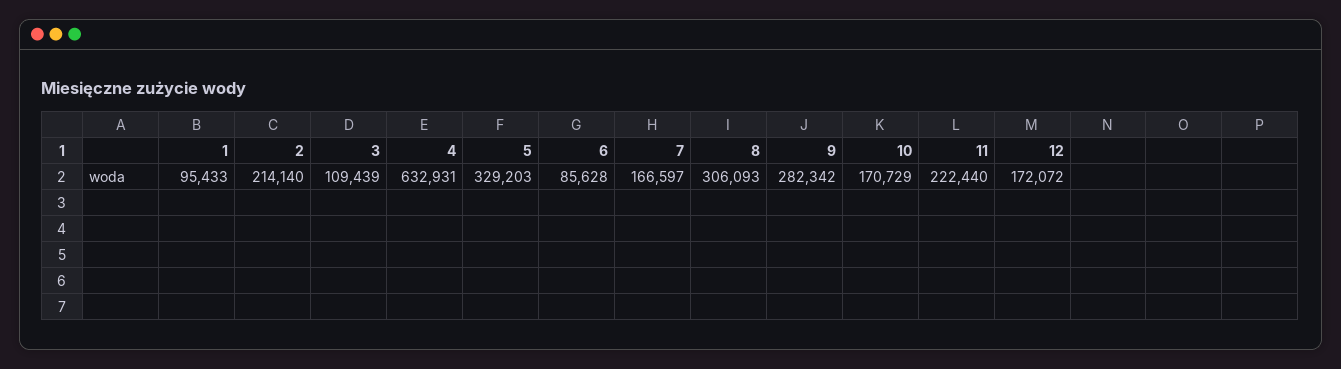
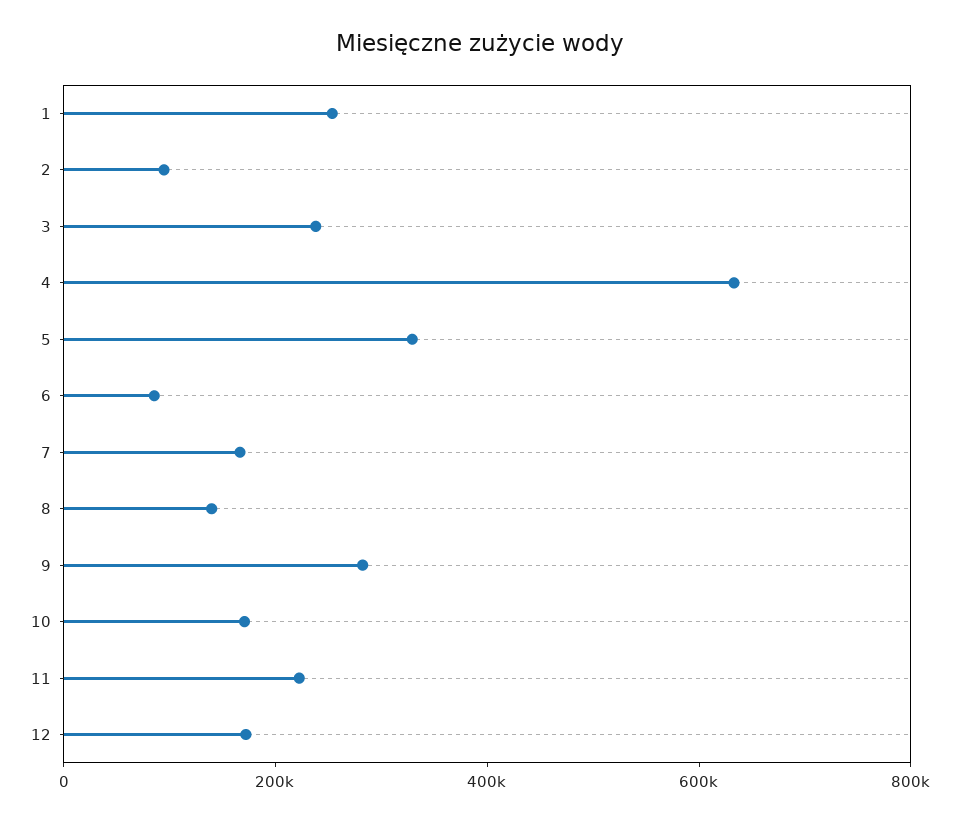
1: 95433 -> 250000
2: 214140 -> 100000
3: 109439 -> 250000
8: 306093 -> 150000

